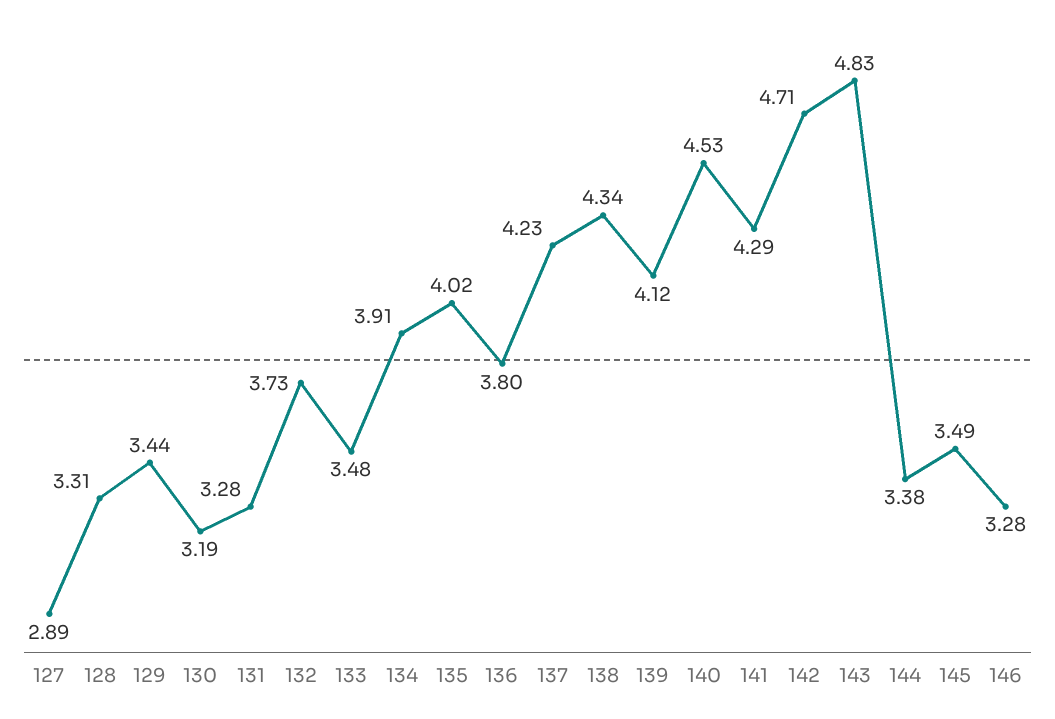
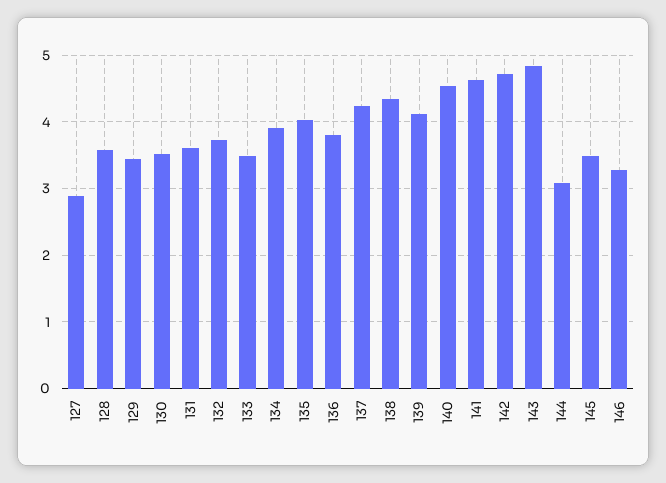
128: 3.31 -> 3.6
130: 3.19 -> 3.5
131: 3.28 -> 3.6
141: 4.29 -> 4.6
144: 3.38 -> 3.1

